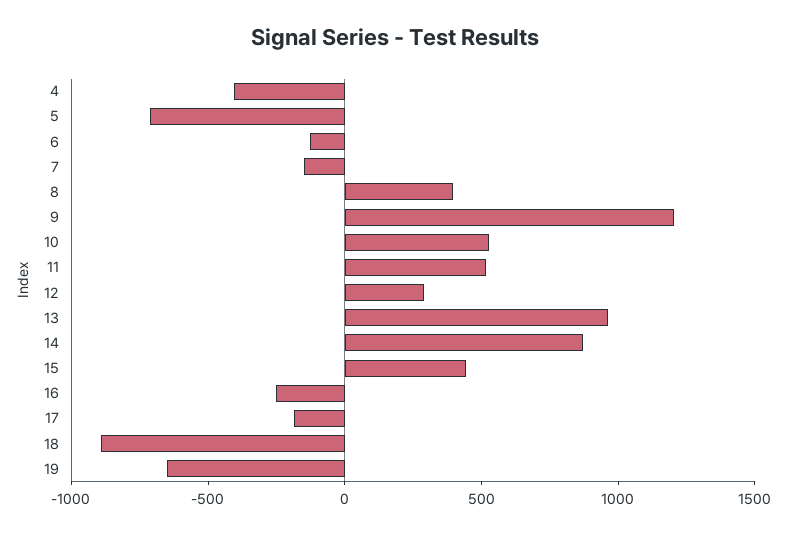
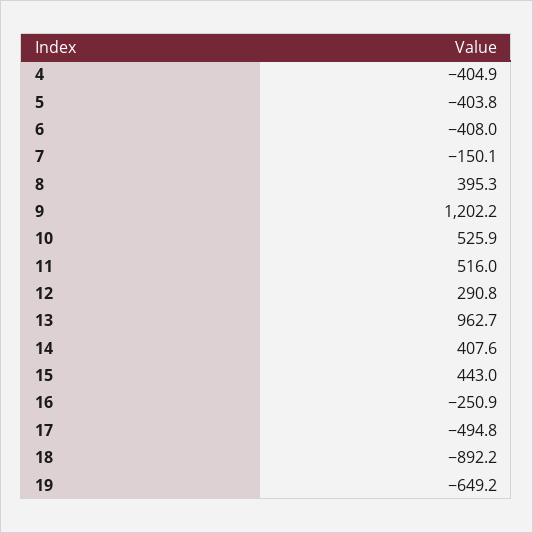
5: -700 -> -403.8
6: -100 -> -408
14: 900 -> 407.6
17: -200 -> -494.8

